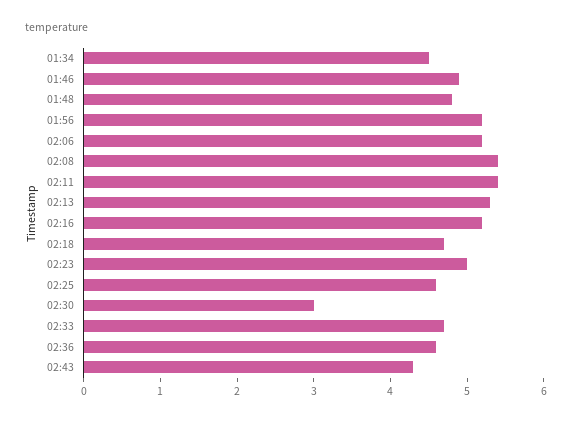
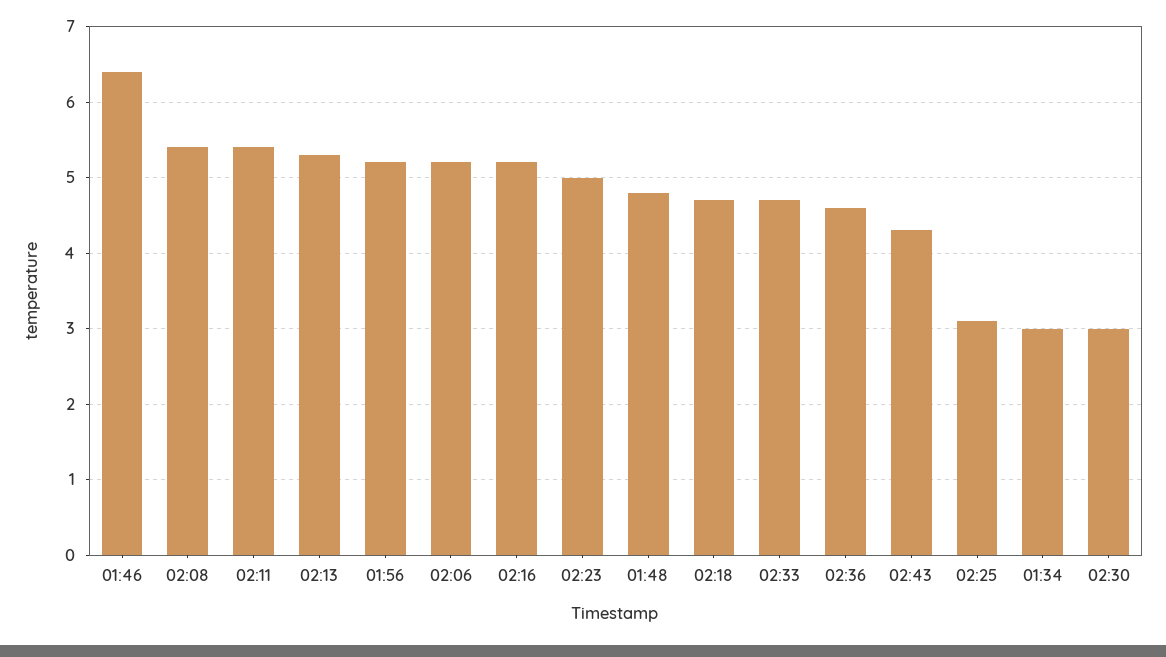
01:34: 4.5 -> 3
01:46: 5 -> 6.4
02:25: 4.5 -> 3.1

